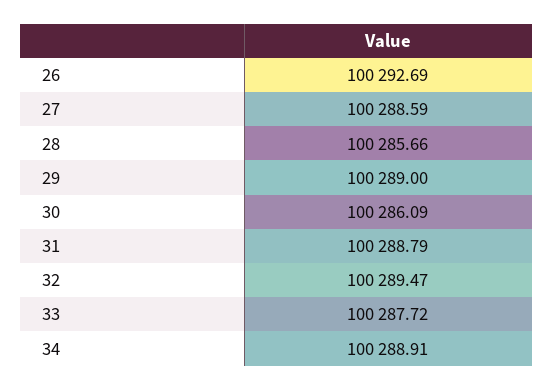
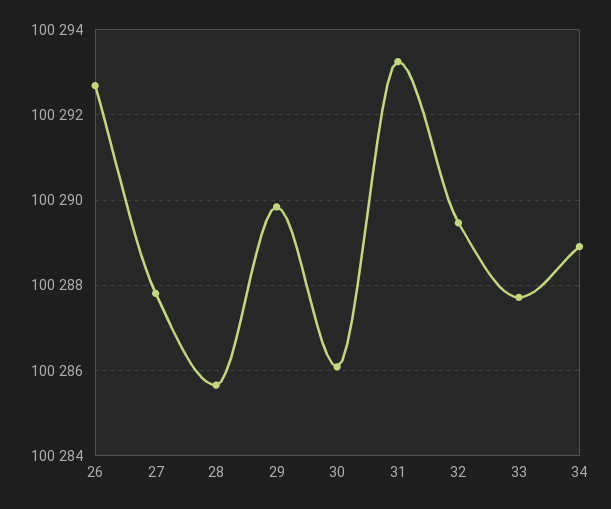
27: 100288.59 -> 100287.8
29: 100289 -> 100289.8
31: 100288.79 -> 100293.2

